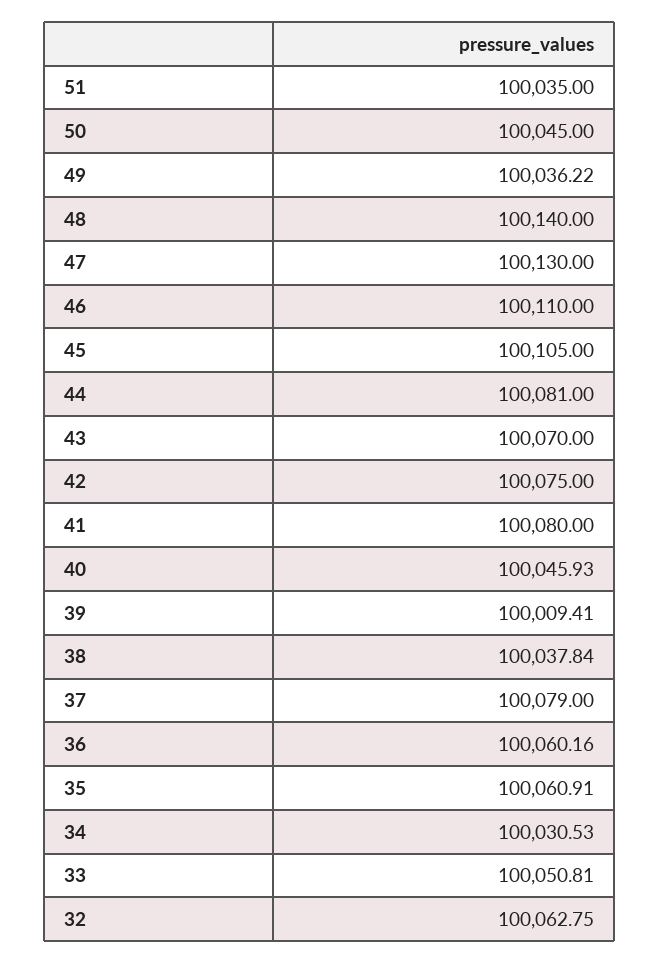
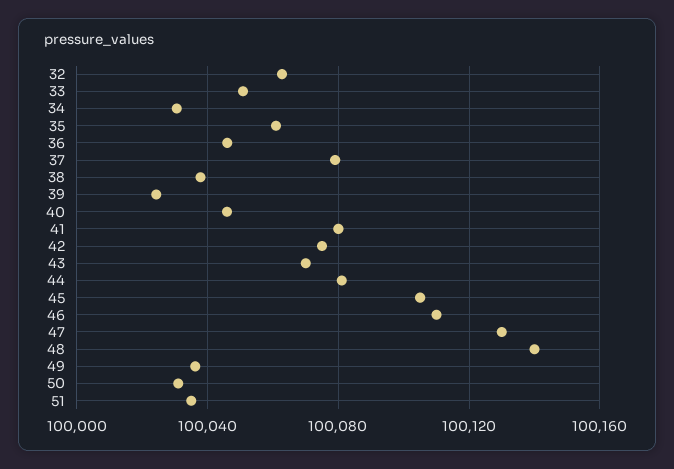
50: 100045 -> 100030
39: 100009.41 -> 100025
36: 100060.16 -> 100045

